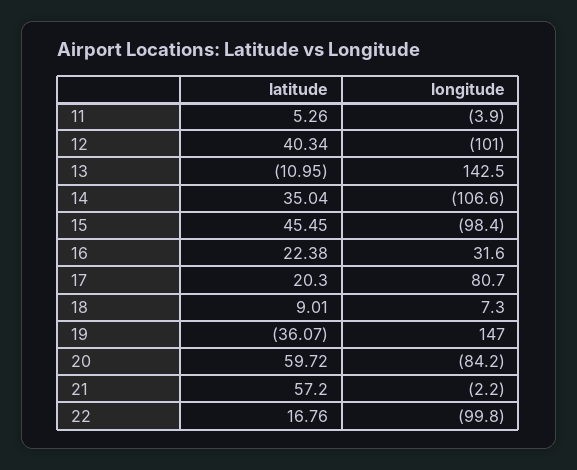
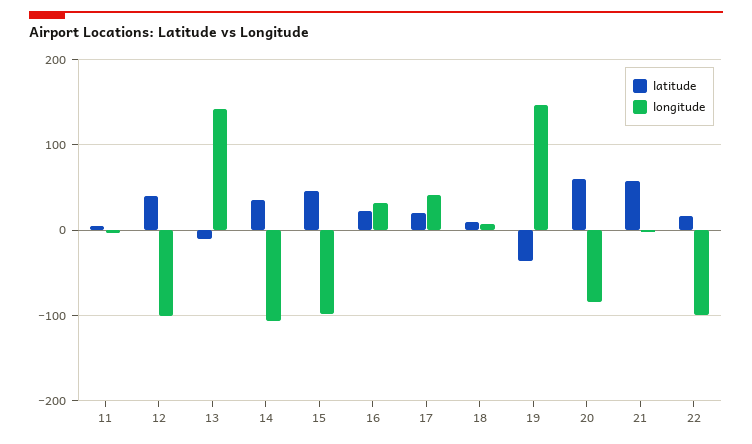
longitude, 17: 80.7 -> 40

